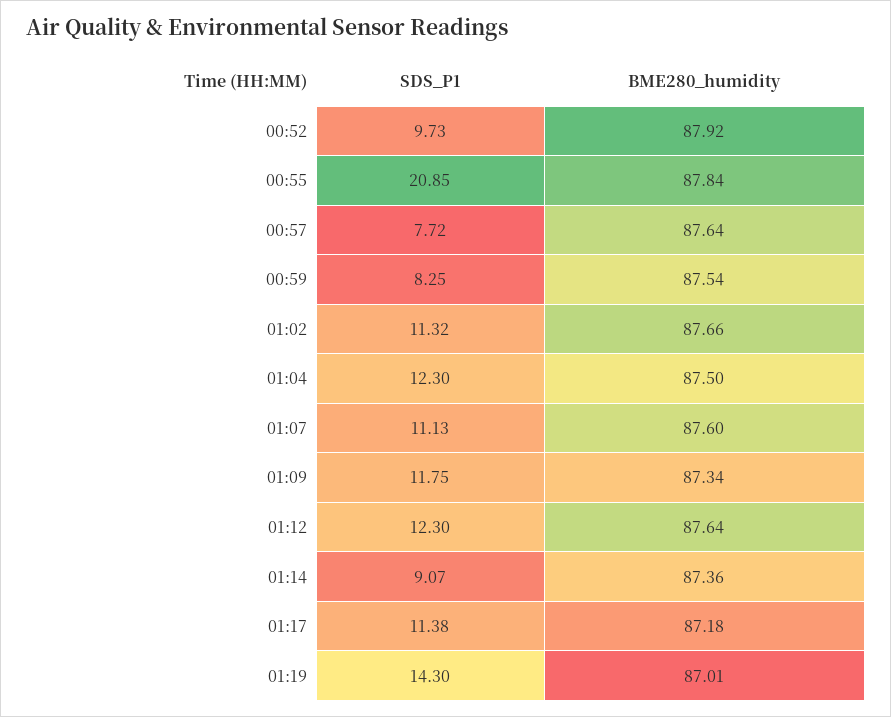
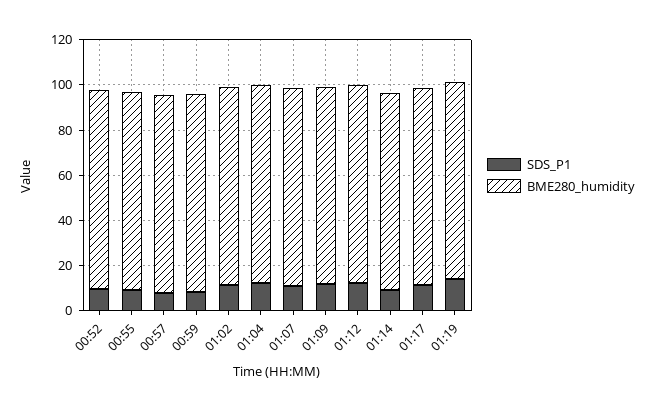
SDS_P1, 00:55: 20.85 -> 10

